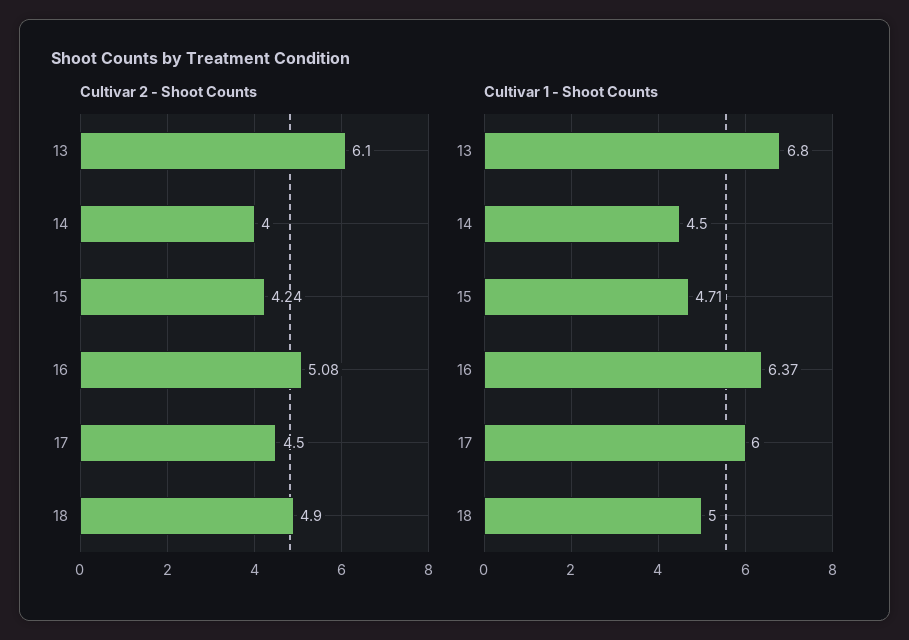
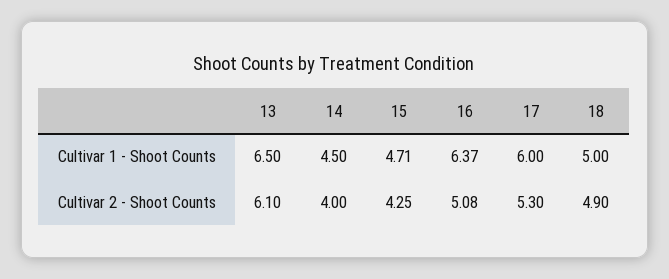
Cultivar 2 - Shoot Counts, 15: 4.24 -> 4.25
Cultivar 2 - Shoot Counts, 17: 4.5 -> 5.3
Cultivar 1 - Shoot Counts, 13: 6.8 -> 6.5

